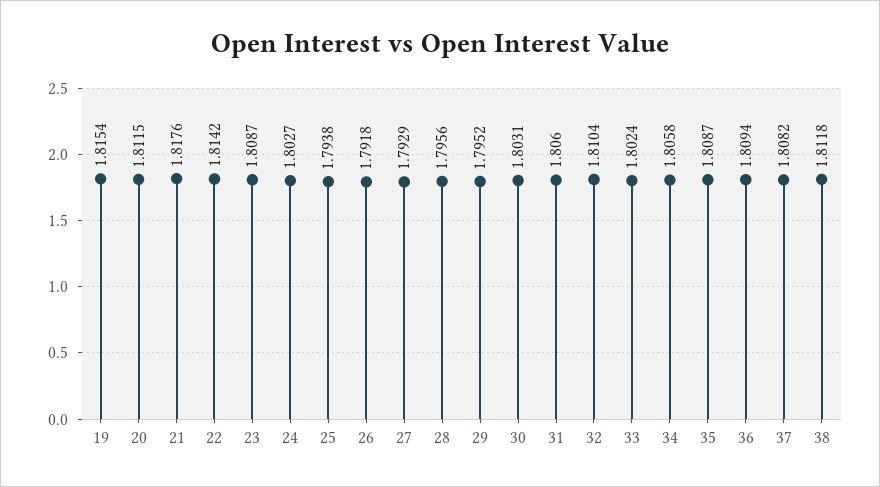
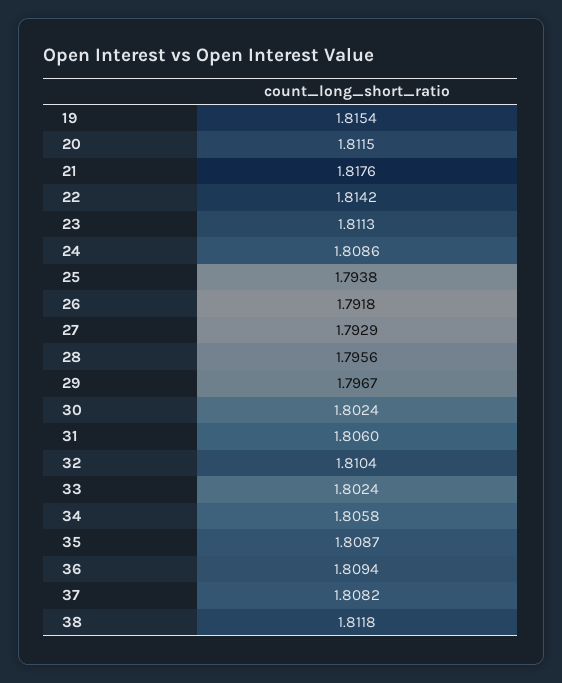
23: 1.8087 -> 1.8113
24: 1.8027 -> 1.8086
29: 1.7952 -> 1.7967
30: 1.8031 -> 1.8024

